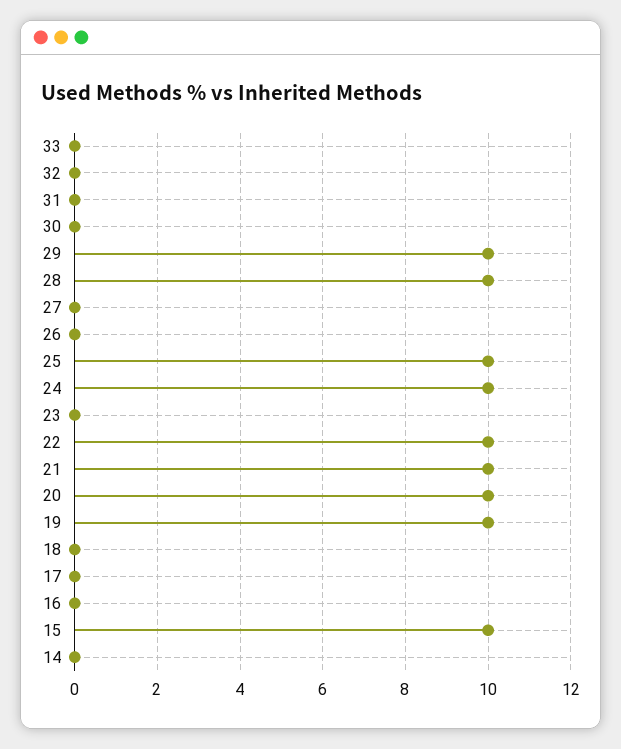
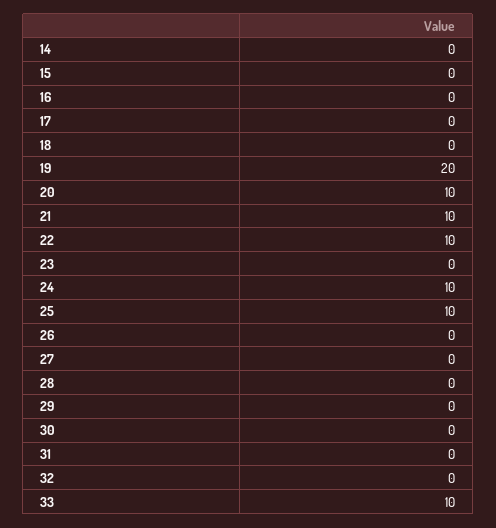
33: 0 -> 10
29: 10 -> 0
28: 10 -> 0
19: 10 -> 20
15: 10 -> 0

